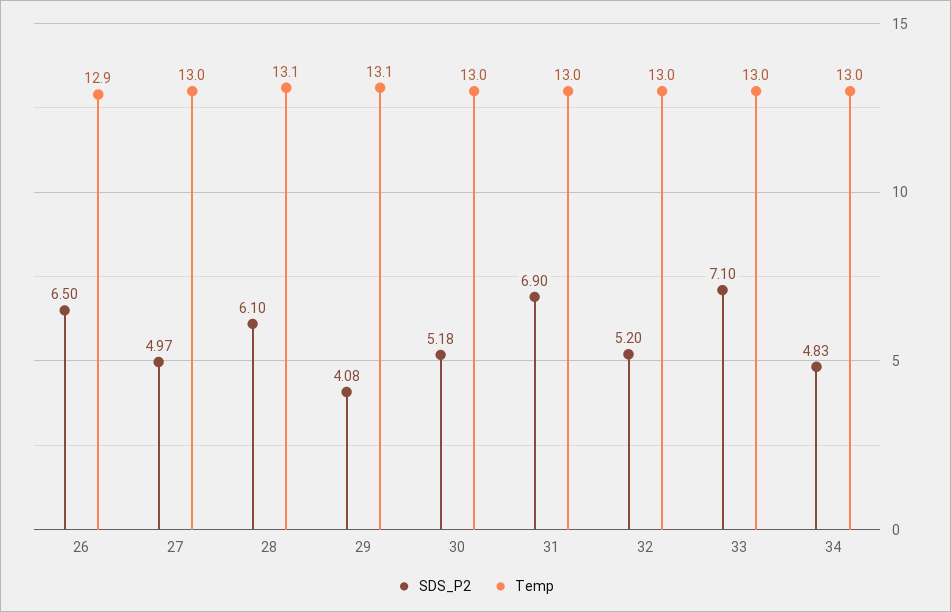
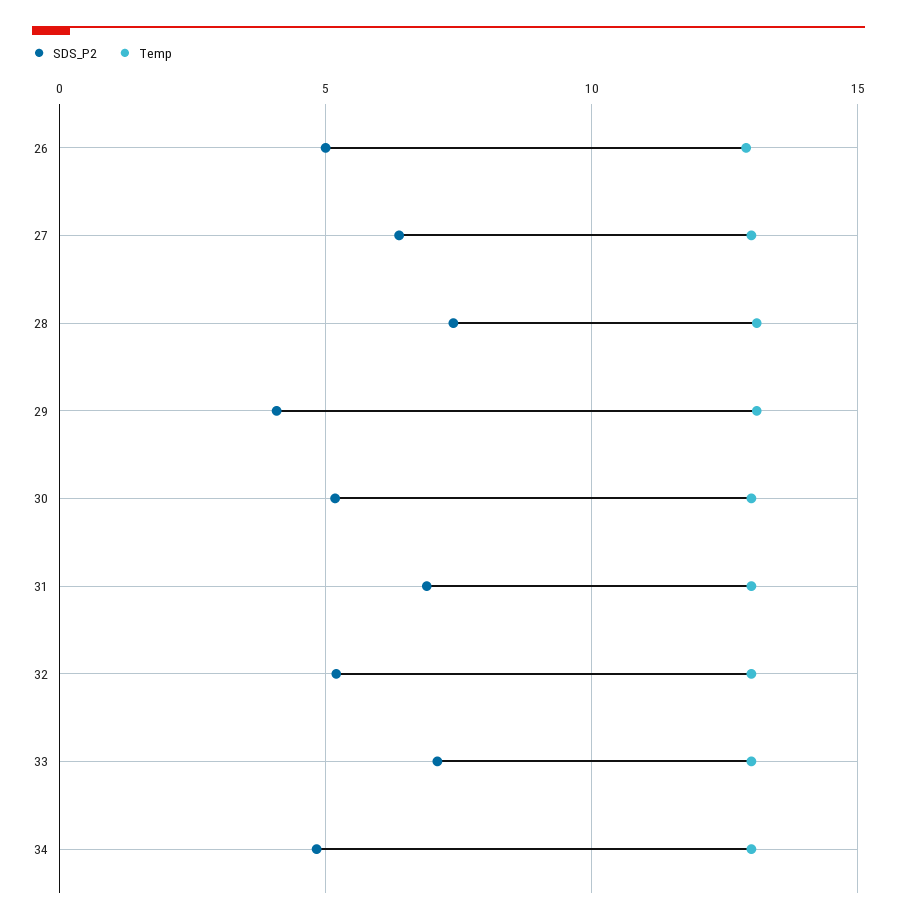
SDS_P2, 26: 6.5 -> 5
SDS_P2, 27: 4.97 -> 6.5
SDS_P2, 28: 6.1 -> 7.5

